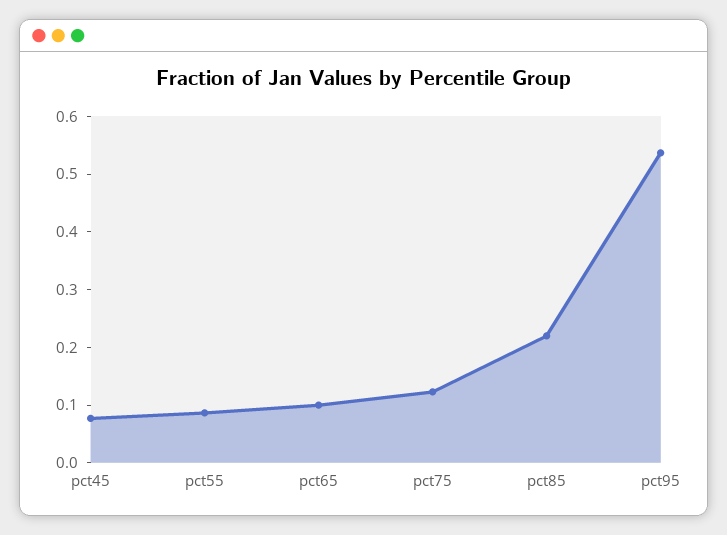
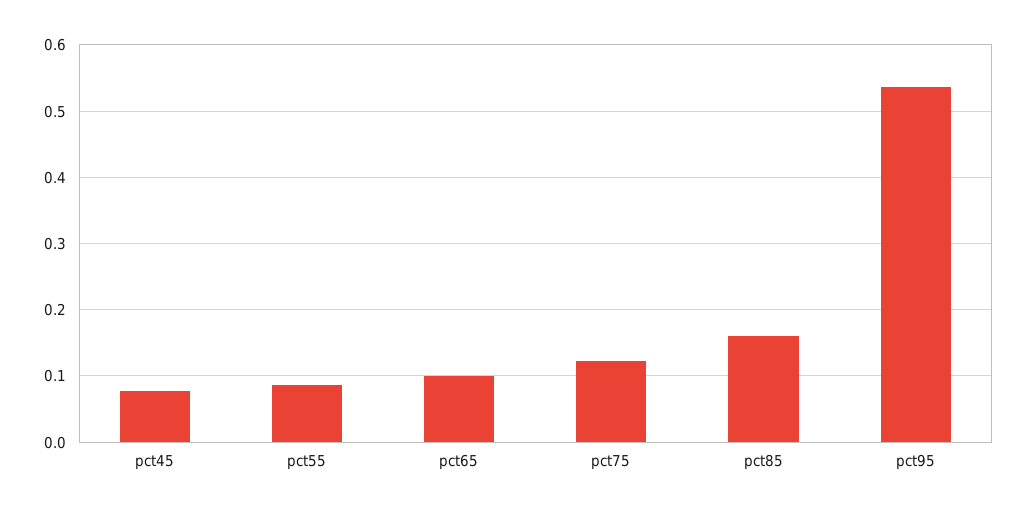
pct85: 0.22 -> 0.16

